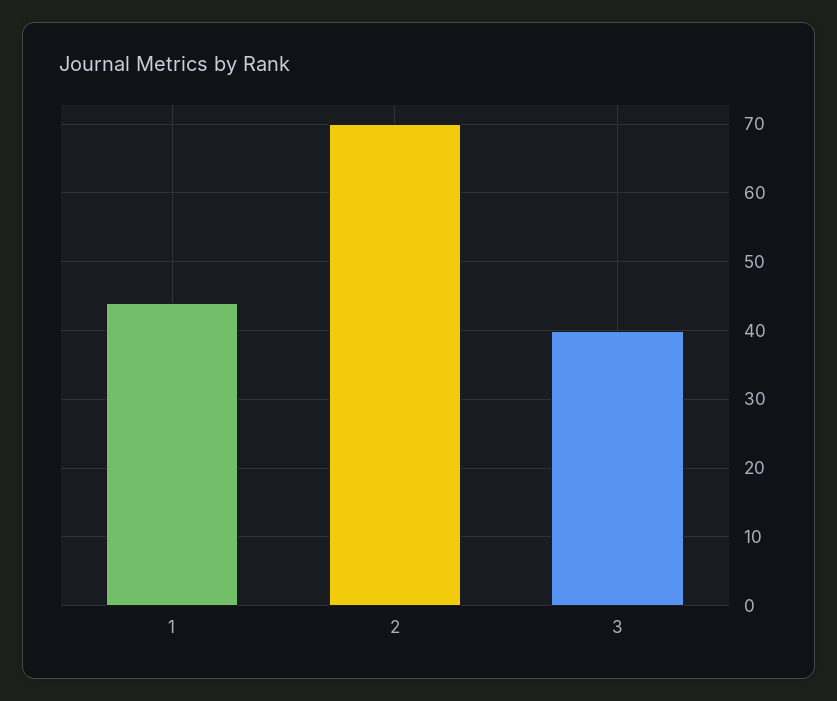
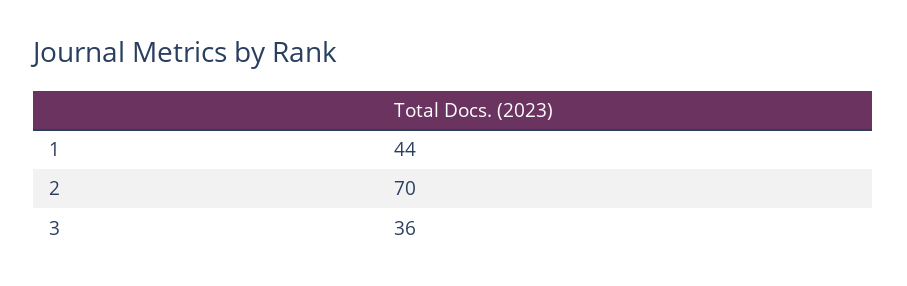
3: 40 -> 36

